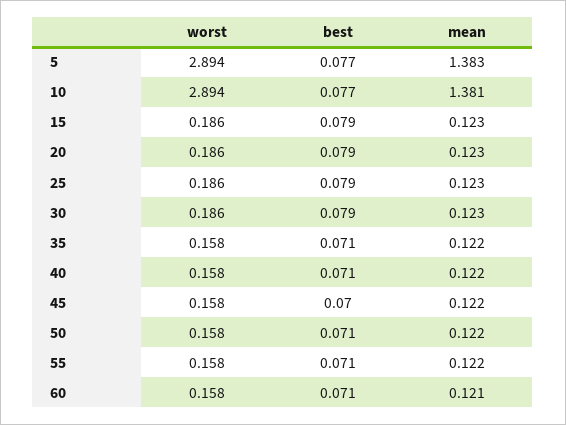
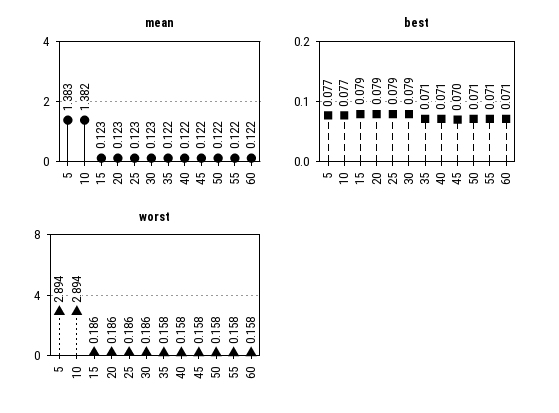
mean, 10: 1.381 -> 1.382
mean, 60: 0.121 -> 0.122

